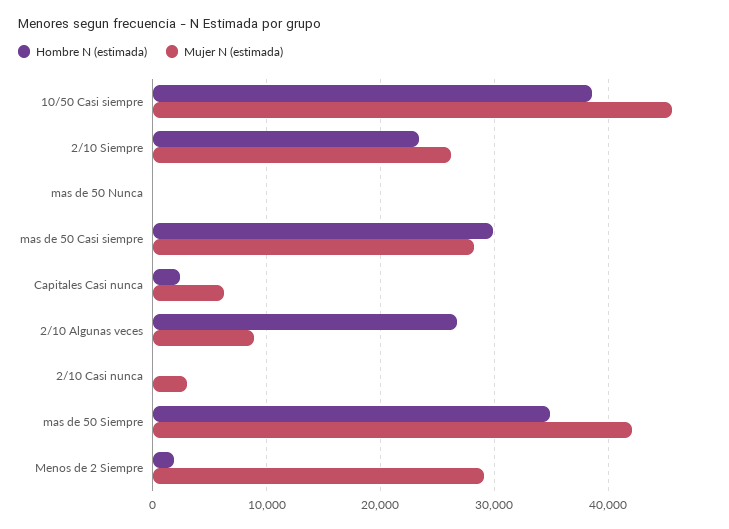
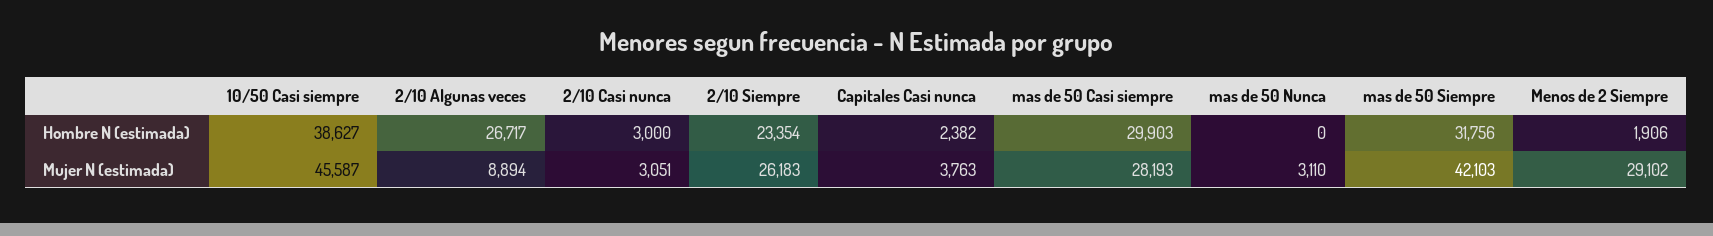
Mujer N (estimada), mas de 50 Nunca: 0 -> 3110
Mujer N (estimada), Capitales Casi nunca: 6000 -> 3763
Hombre N (estimada), 2/10 Casi nunca: 0 -> 3000
Hombre N (estimada), mas de 50 Siempre: 35000 -> 31756

